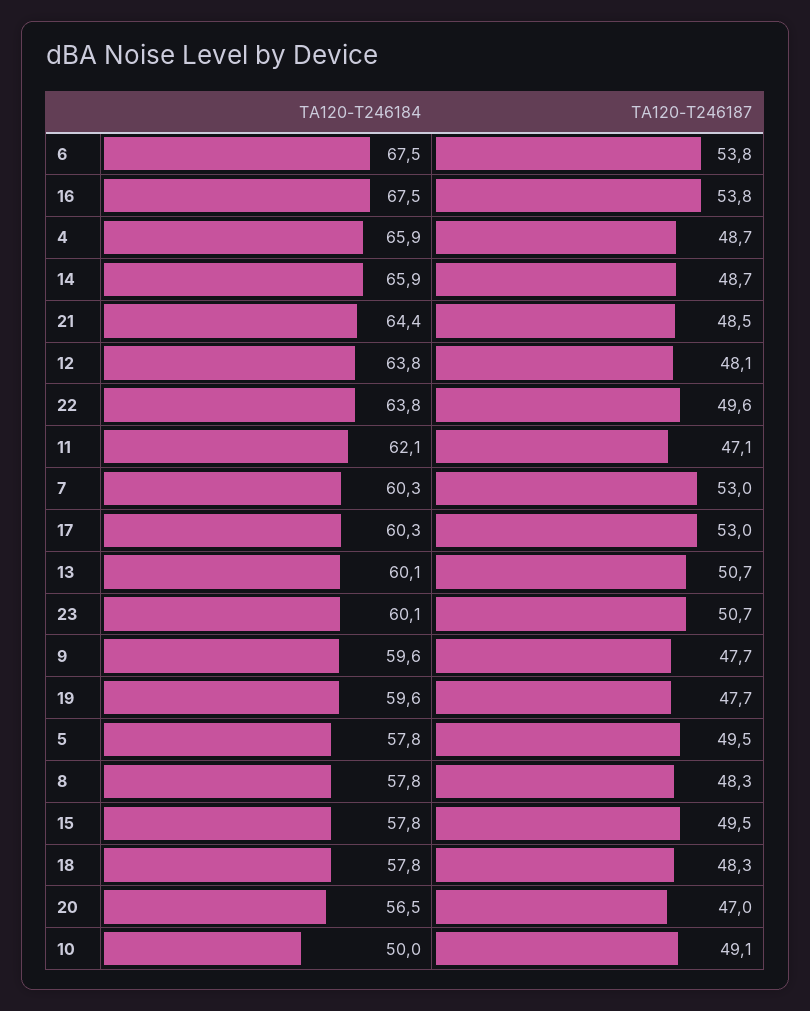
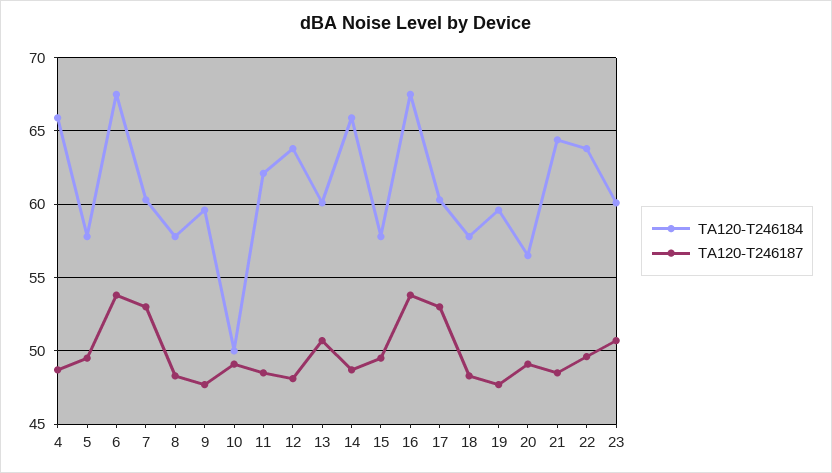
TA120-T246187, 11: 47.1 -> 48.5
TA120-T246187, 20: 47 -> 49

